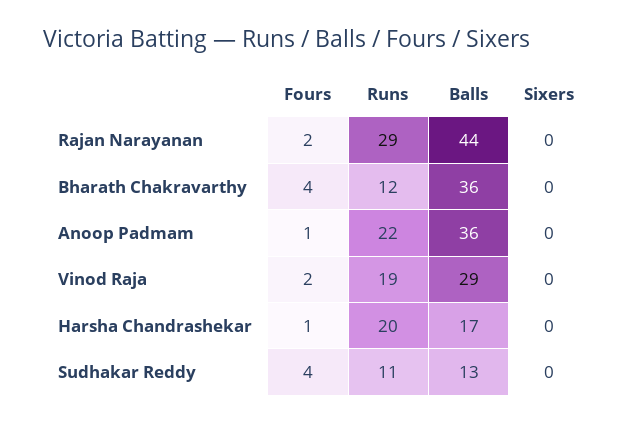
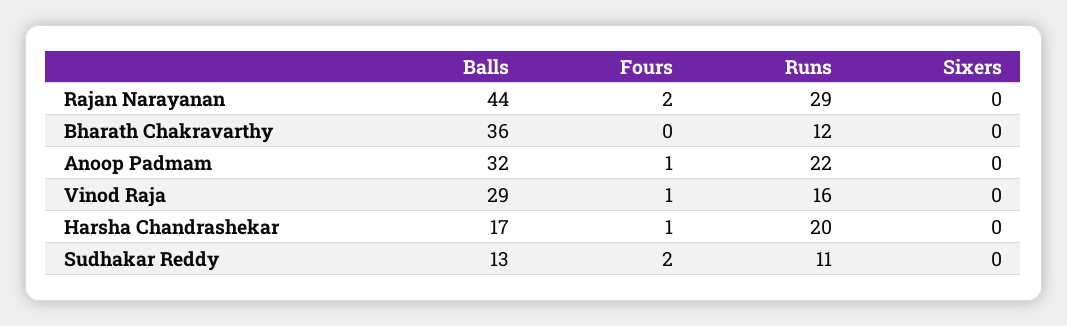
Fours, Bharath Chakravarthy: 4 -> 0
Balls, Anoop Padmam: 36 -> 32
Fours, Vinod Raja: 2 -> 1
Runs, Vinod Raja: 19 -> 16
Fours, Sudhakar Reddy: 4 -> 2

